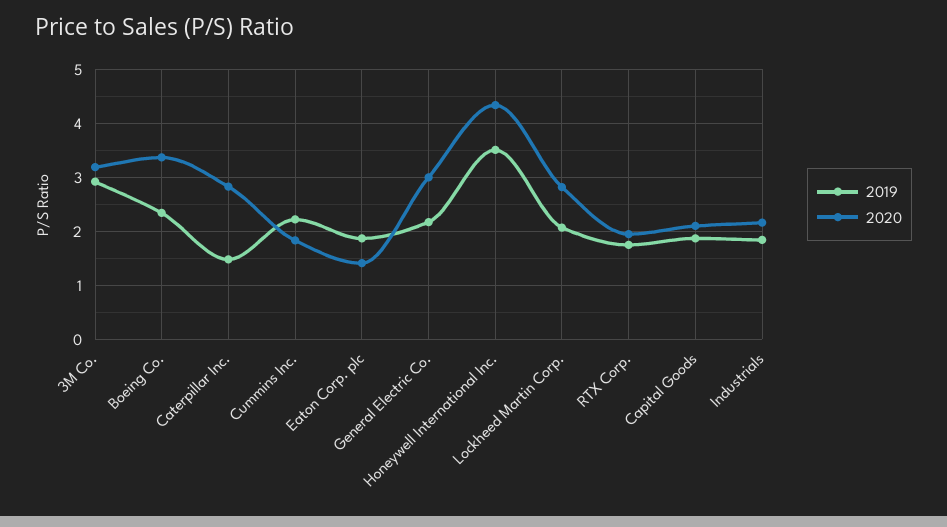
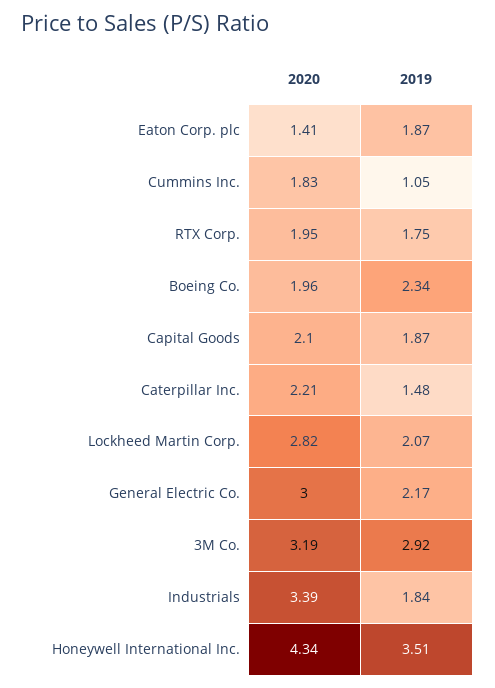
2020, Boeing Co.: 3.4 -> 1.96
2020, Caterpillar Inc.: 2.8 -> 2.21
2019, Cummins Inc.: 2.2 -> 1.05
2020, Industrials: 2.2 -> 3.39

